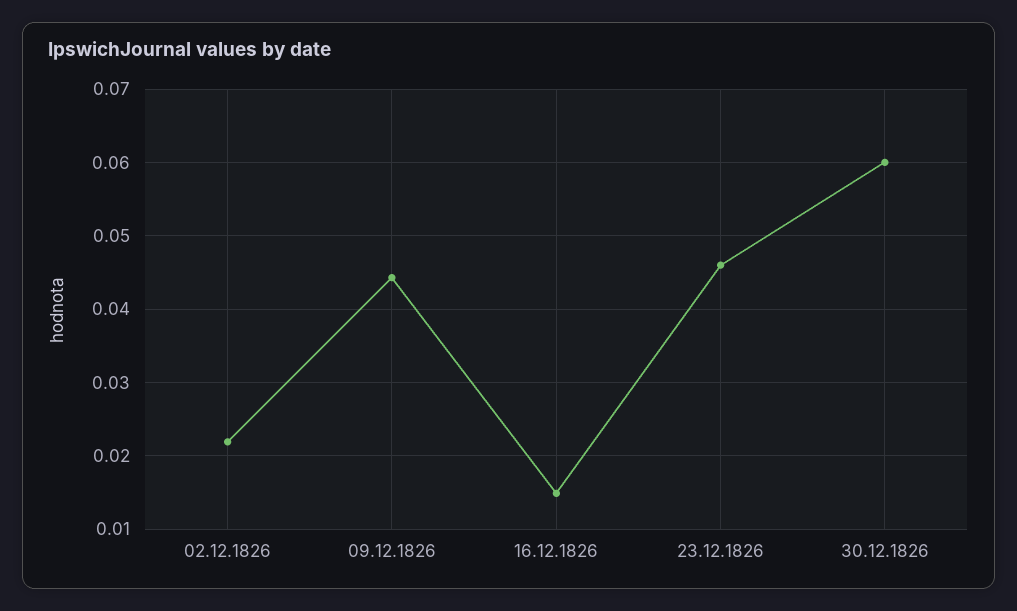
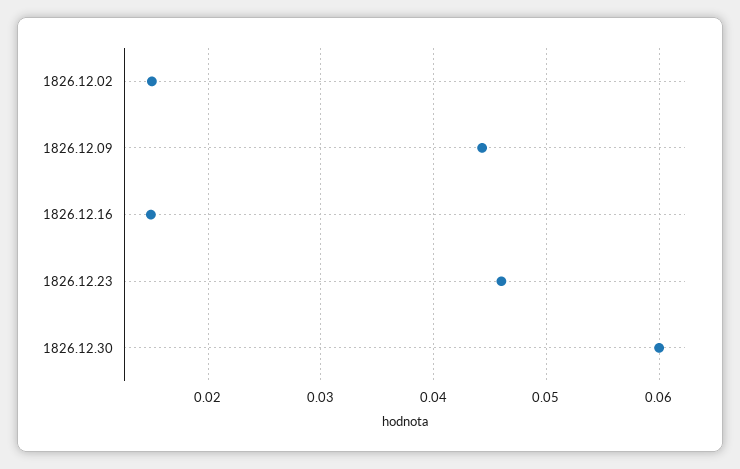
02.12.1826: 0.022 -> 0.015

